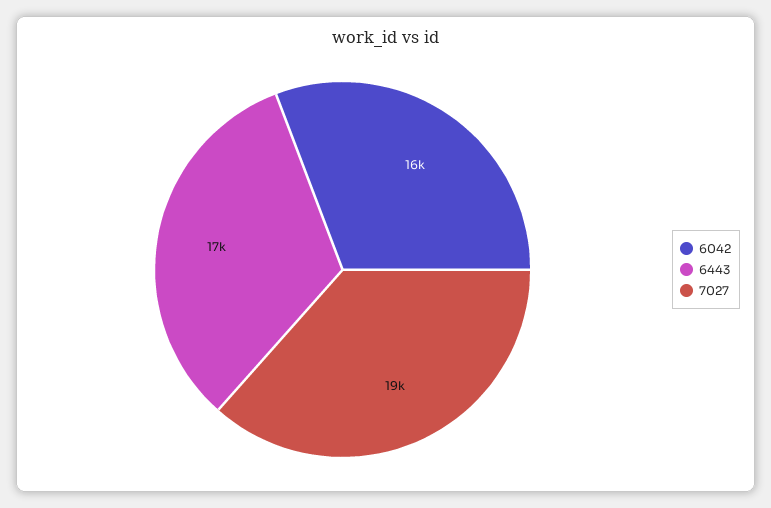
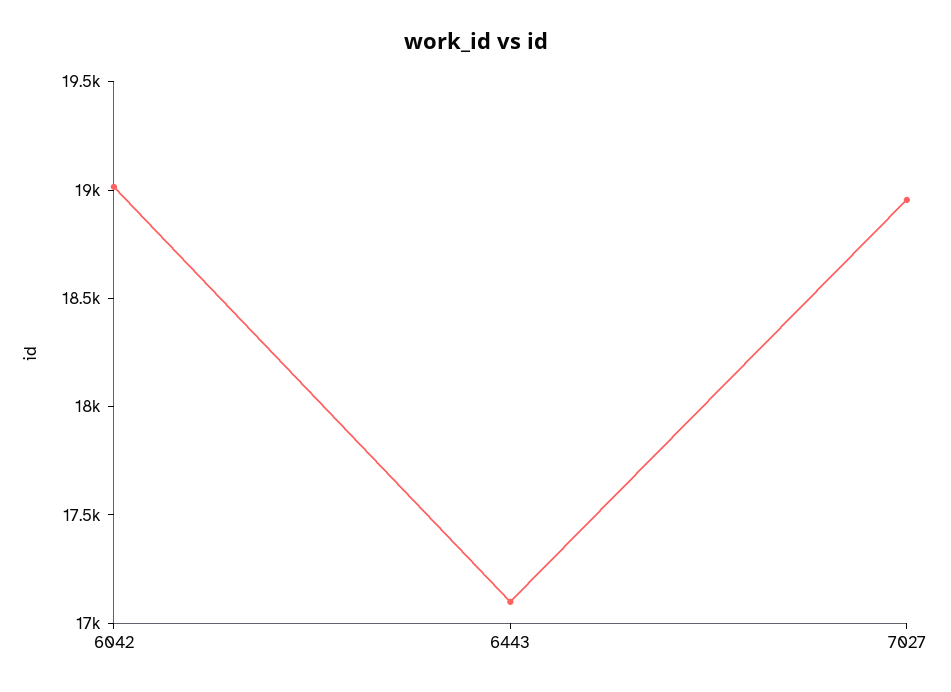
6042: 16000 -> 19000

